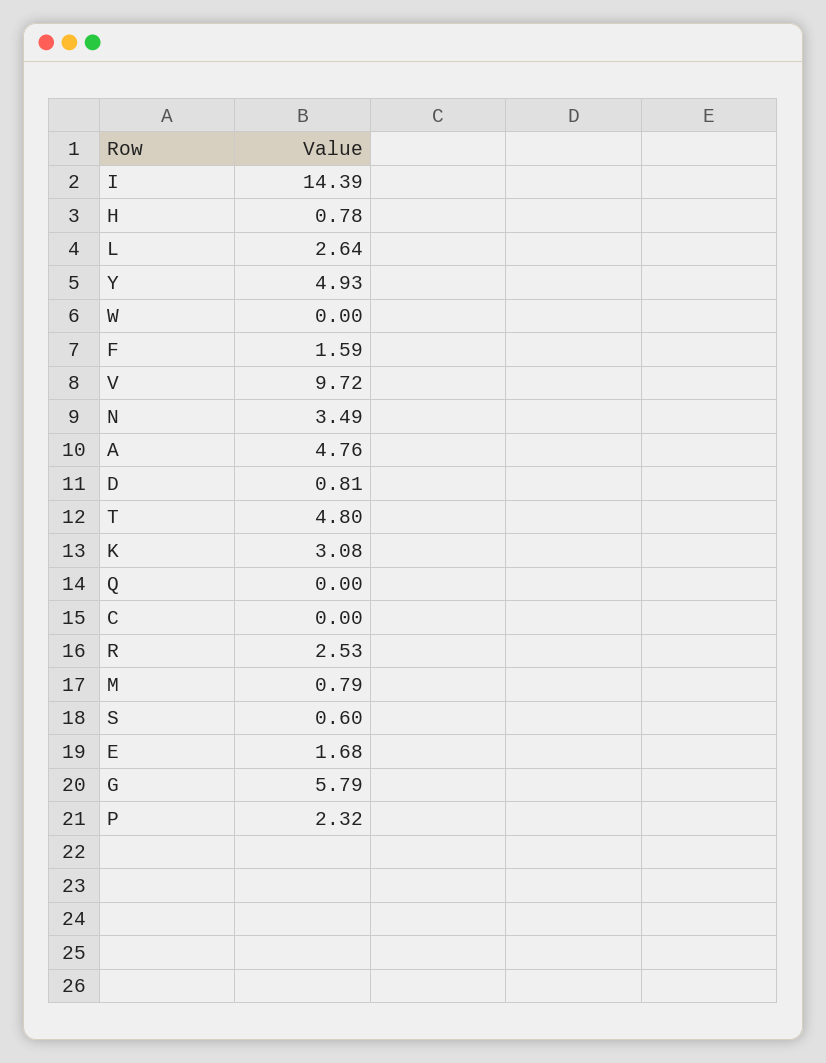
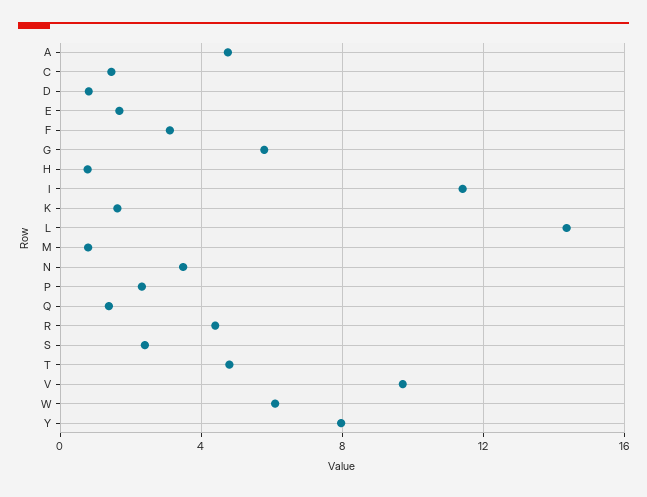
I: 14.39 -> 11.5
L: 2.64 -> 14.5
Y: 4.93 -> 8
W: 0 -> 6
F: 1.59 -> 3
K: 3.08 -> 1.5
Q: 0 -> 1.5
C: 0 -> 1.5
R: 2.53 -> 4.5
S: 0.6 -> 2.5

